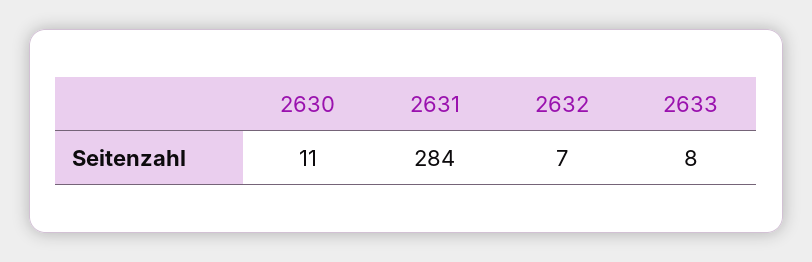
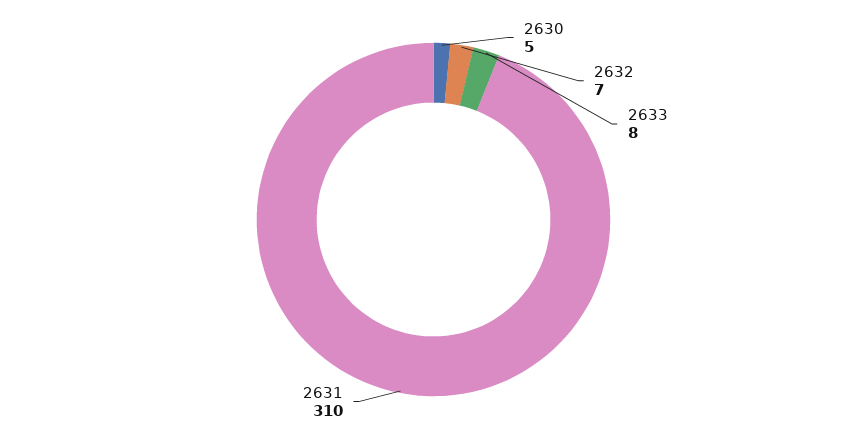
2630: 11 -> 5
2631: 284 -> 310

